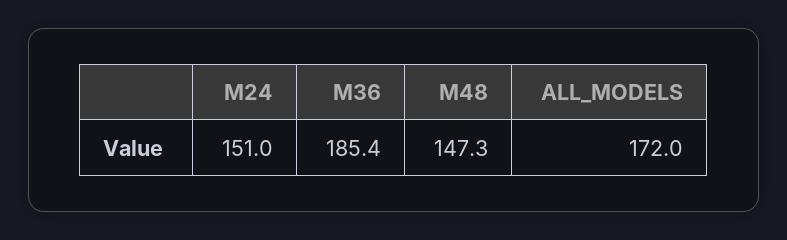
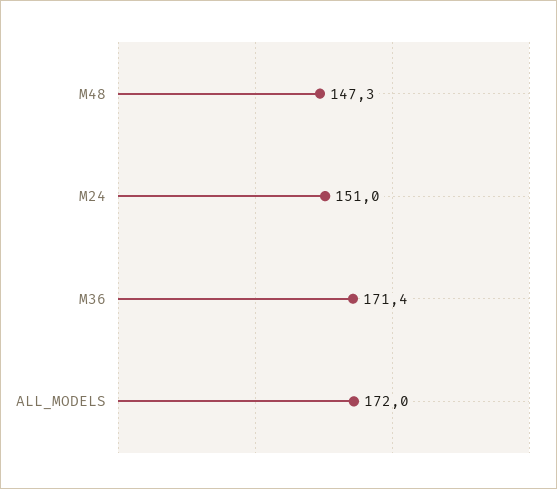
M36: 185.4 -> 171.4

